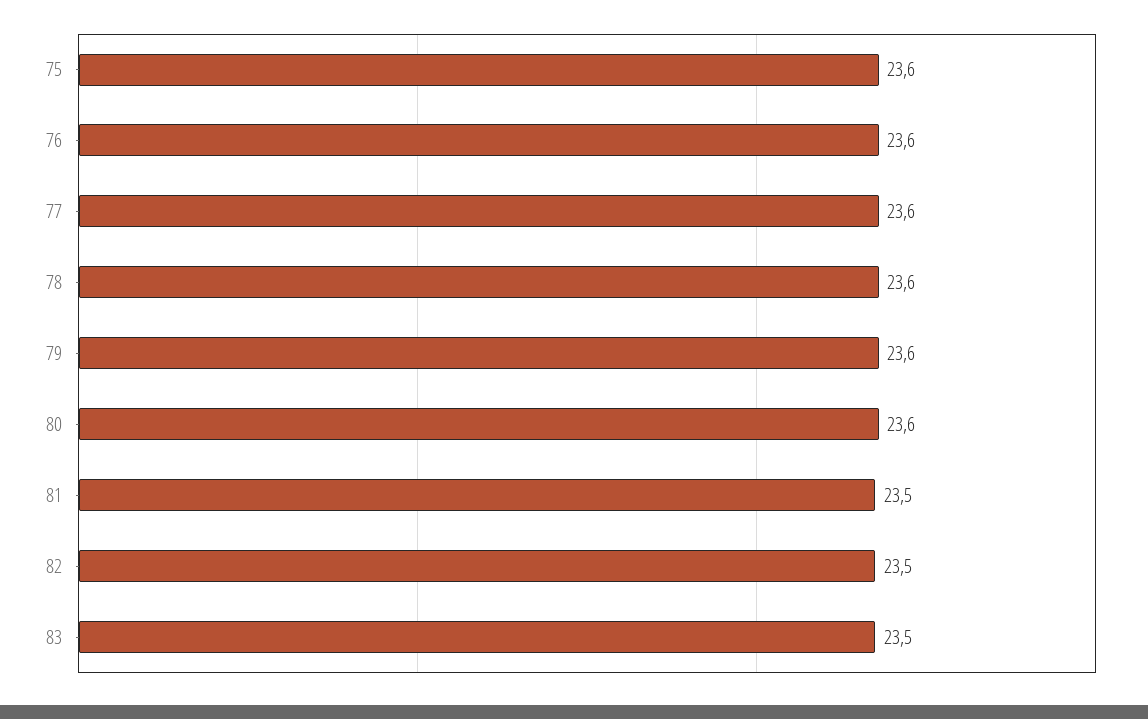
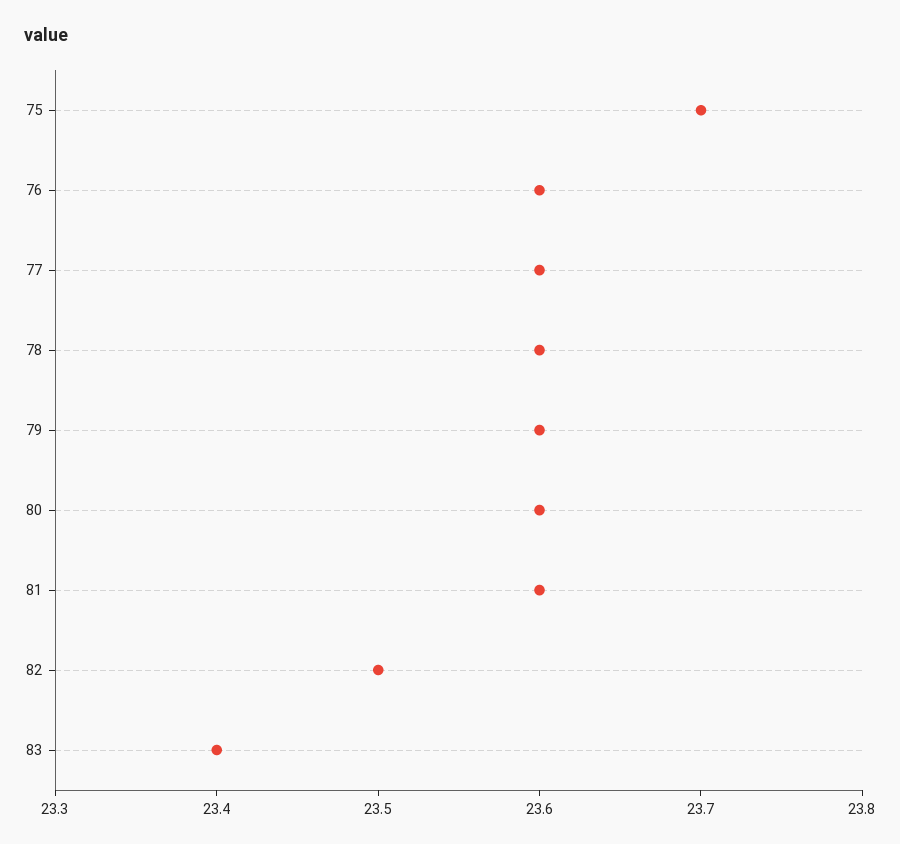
75: 23.6 -> 23.7
81: 23.5 -> 23.6
83: 23.5 -> 23.4

